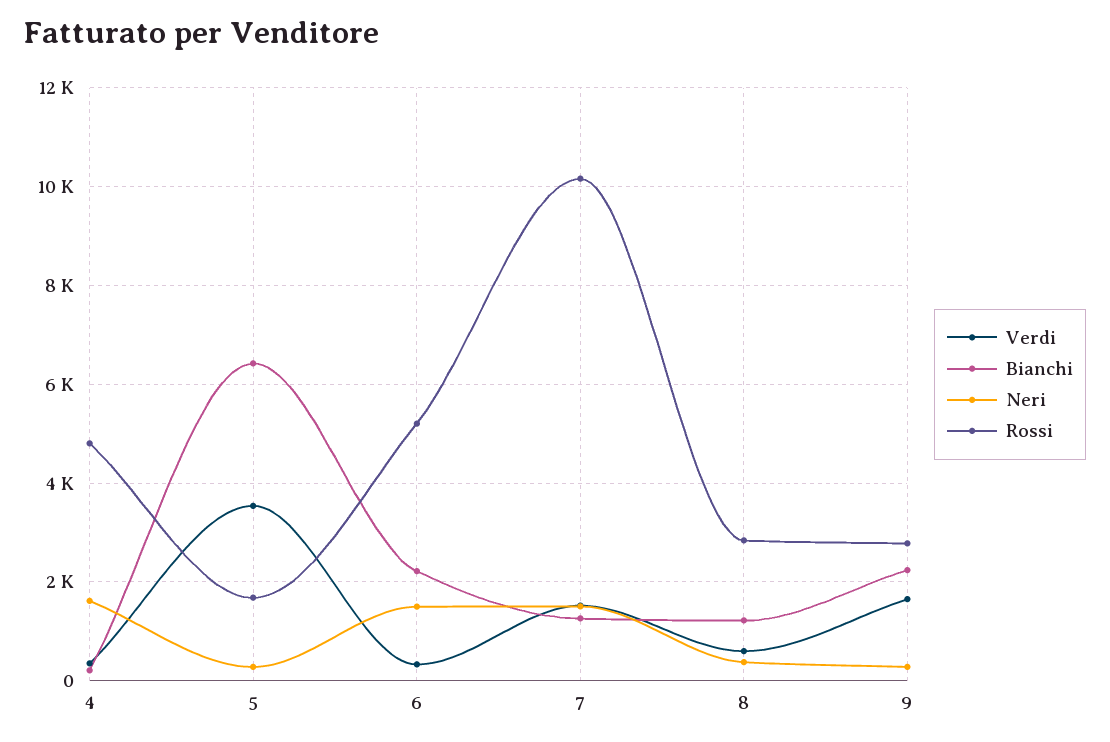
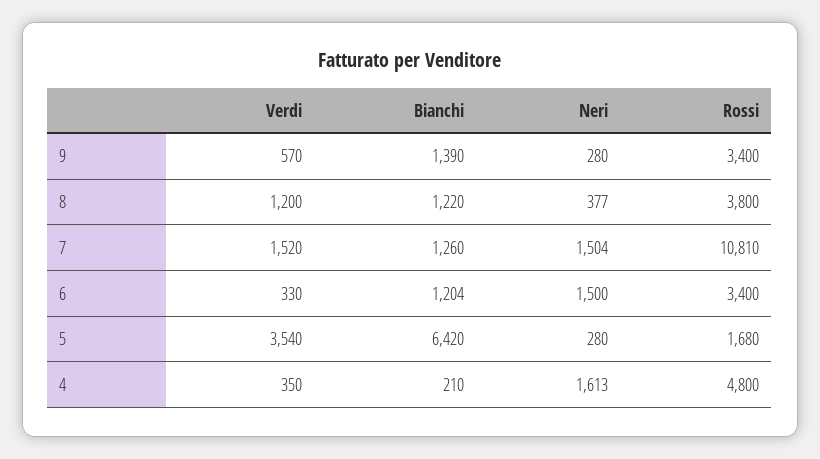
Bianchi, 6: 2200 -> 1204
Rossi, 6: 5200 -> 3400
Rossi, 7: 10200 -> 10810
Verdi, 8: 600 -> 1200
Rossi, 8: 2800 -> 3800
Verdi, 9: 1600 -> 570
Bianchi, 9: 2200 -> 1390
Rossi, 9: 2800 -> 3400

